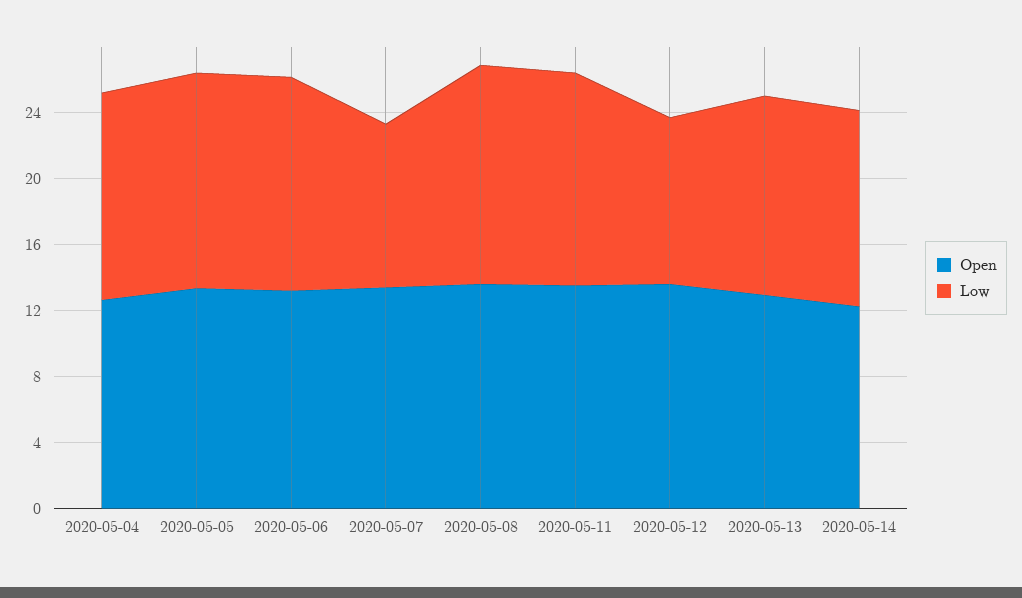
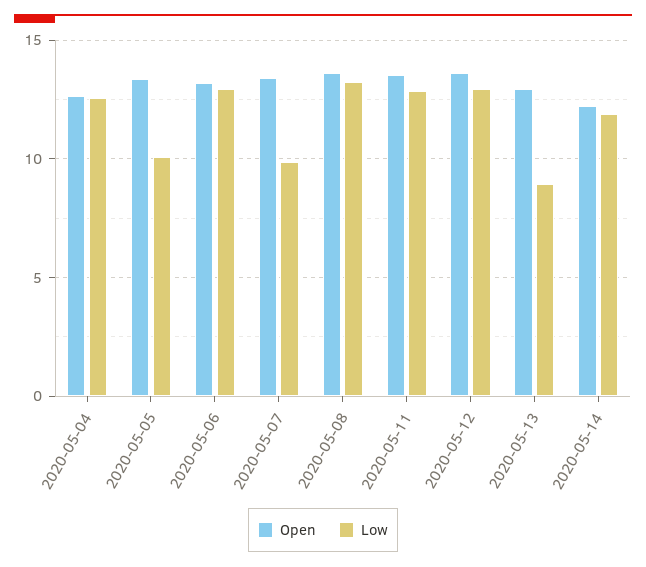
Low, 2020-05-05: 13 -> 10
Low, 2020-05-12: 10 -> 13
Low, 2020-05-13: 12 -> 9

